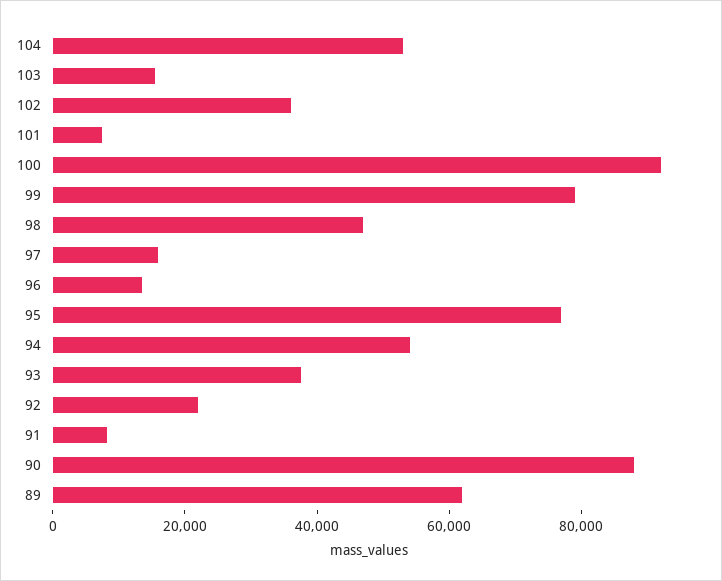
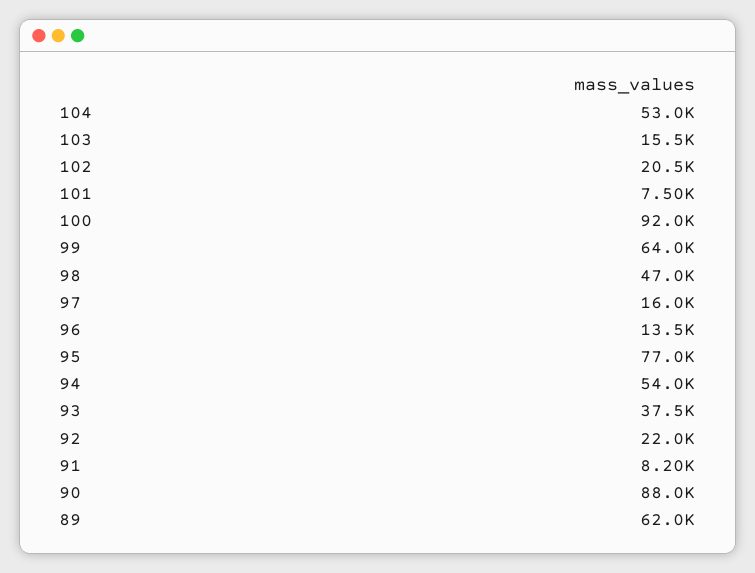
102: 35000 -> 20500
99: 80000 -> 64000

